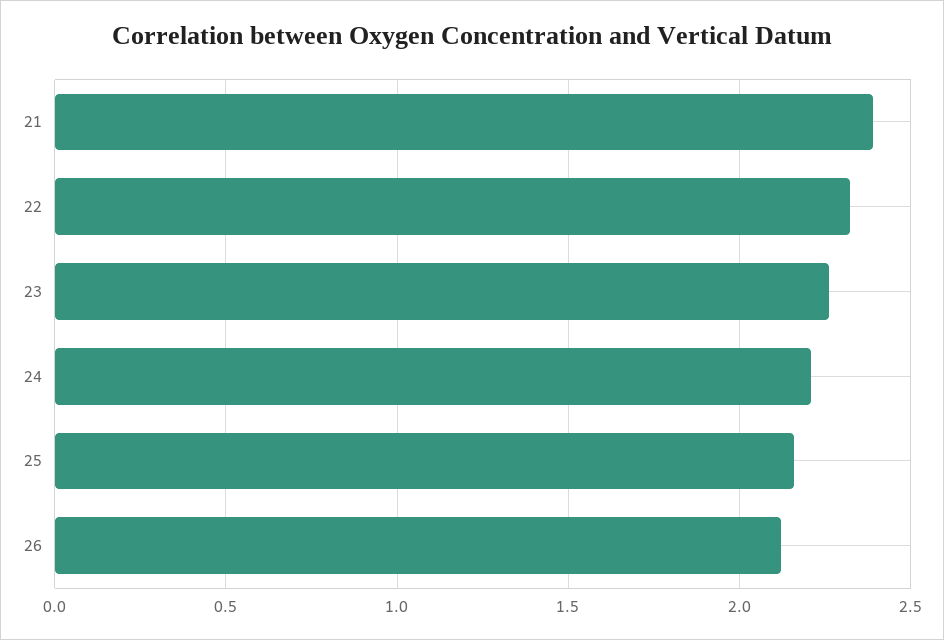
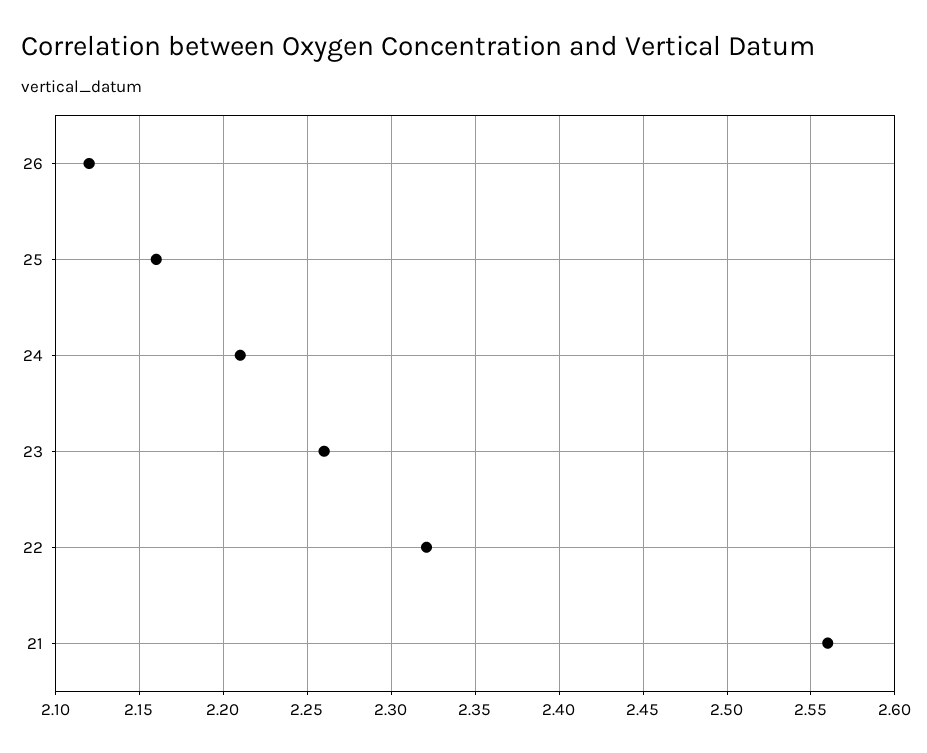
21: 2.4 -> 2.56

